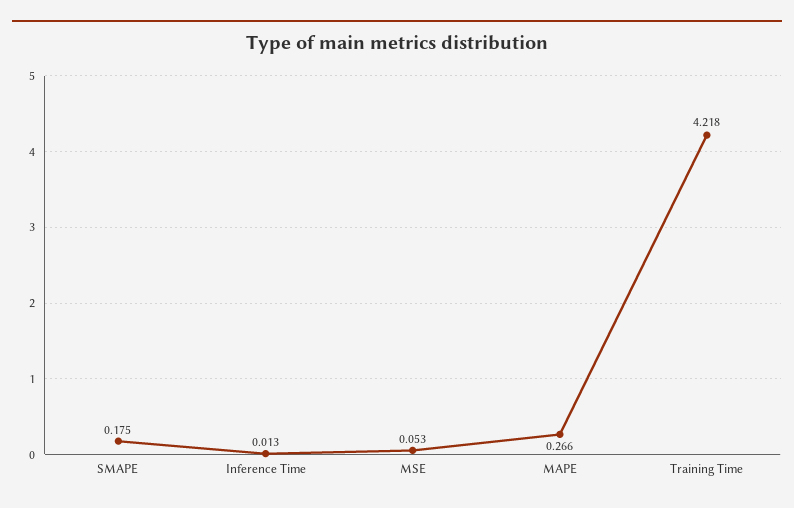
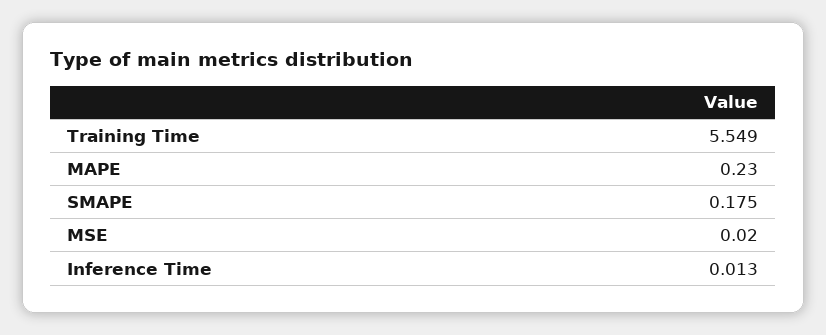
MSE: 0.053 -> 0.02
MAPE: 0.266 -> 0.23
Training Time: 4.218 -> 5.549

